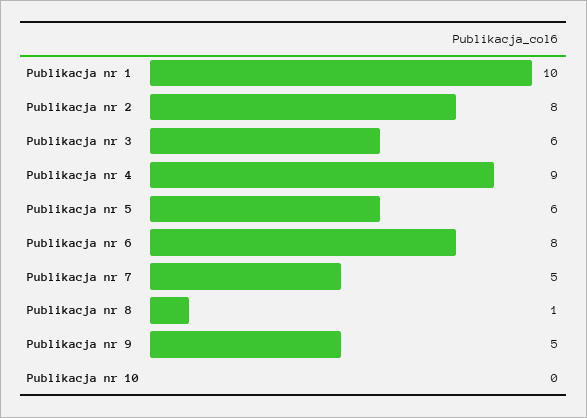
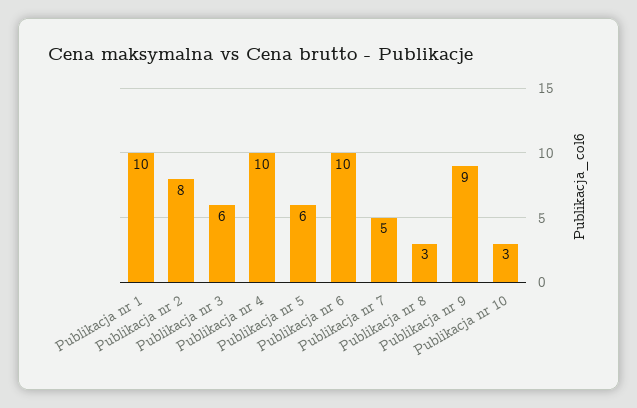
Publikacja nr 4: 9 -> 10
Publikacja nr 6: 8 -> 10
Publikacja nr 8: 1 -> 3
Publikacja nr 9: 5 -> 9
Publikacja nr 10: 0 -> 3

